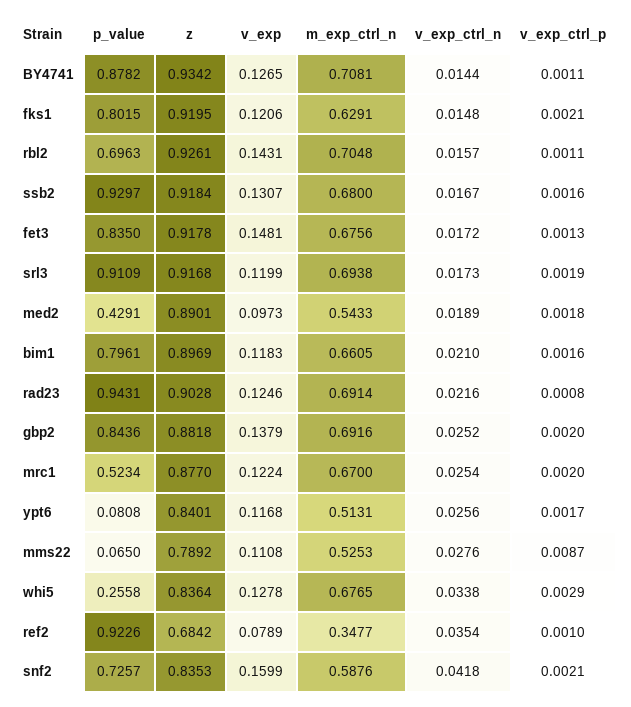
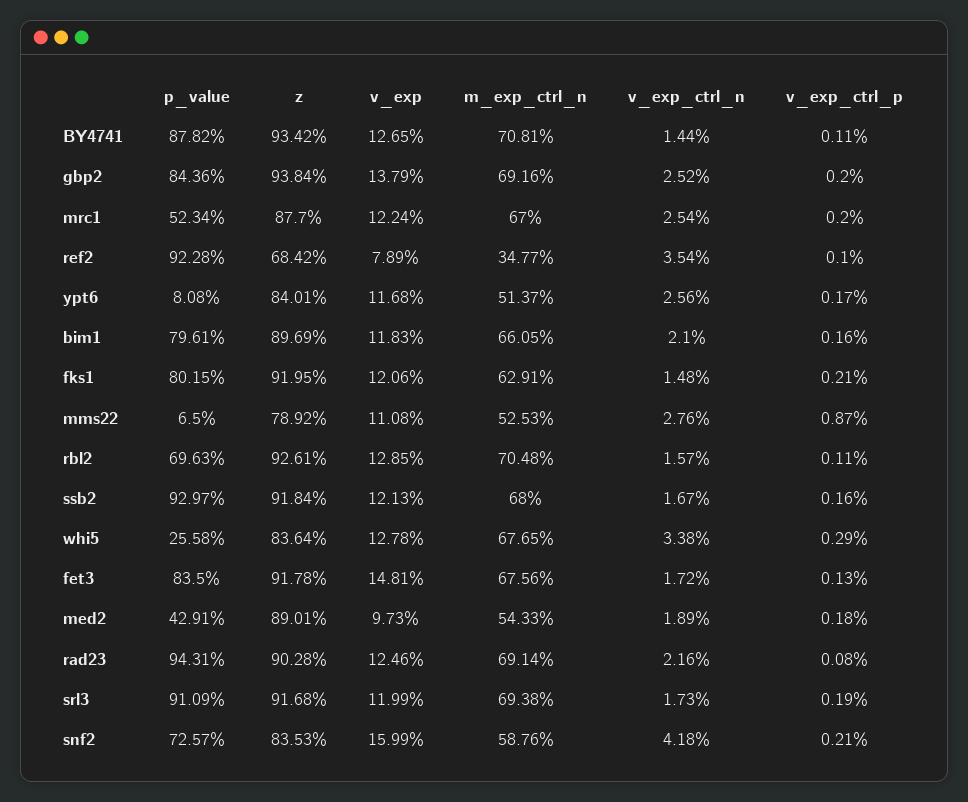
v_exp, rbl2: 0.1431 -> 0.1285
v_exp, ssb2: 0.1307 -> 0.1213
z, gbp2: 0.8818 -> 0.9384
m_exp_ctrl_n, ypt6: 0.5131 -> 0.5137
p_value, ref2: 0.9226 -> 0.9228

